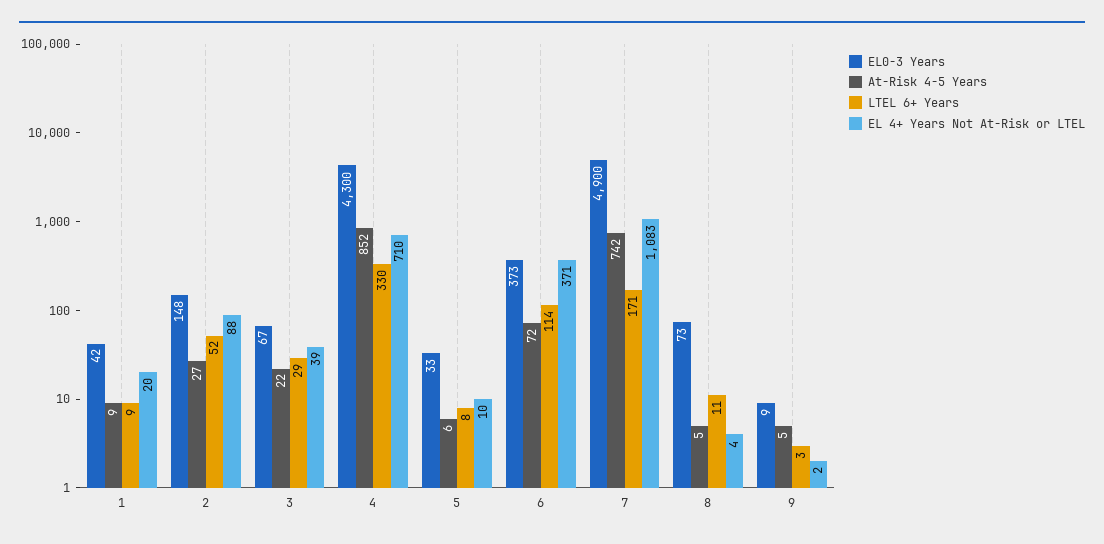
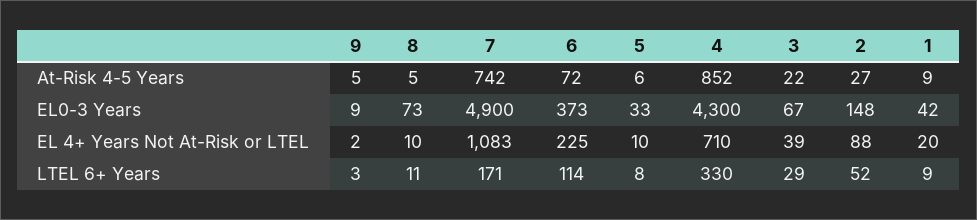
EL 4+ Years Not At-Risk or LTEL, 6: 371 -> 225
EL 4+ Years Not At-Risk or LTEL, 8: 4 -> 10

